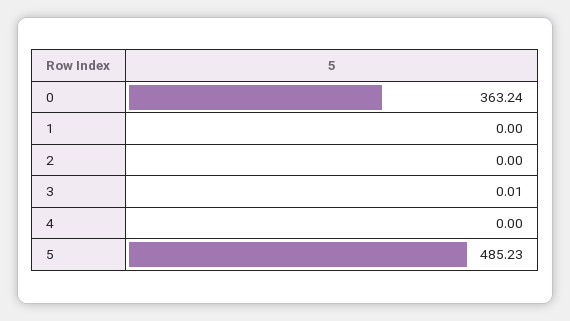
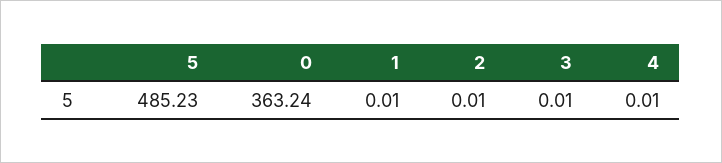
1: 0 -> 0.01
2: 0 -> 0.01
4: 0 -> 0.01

